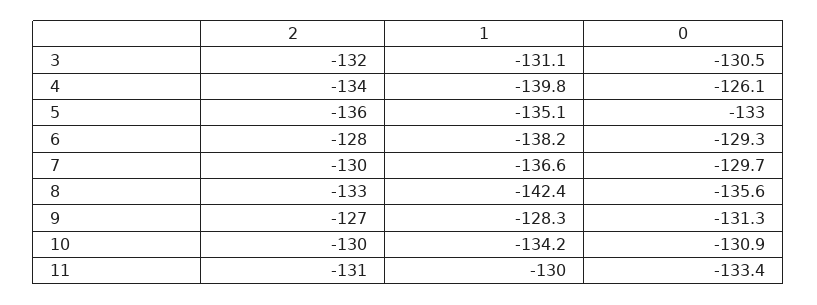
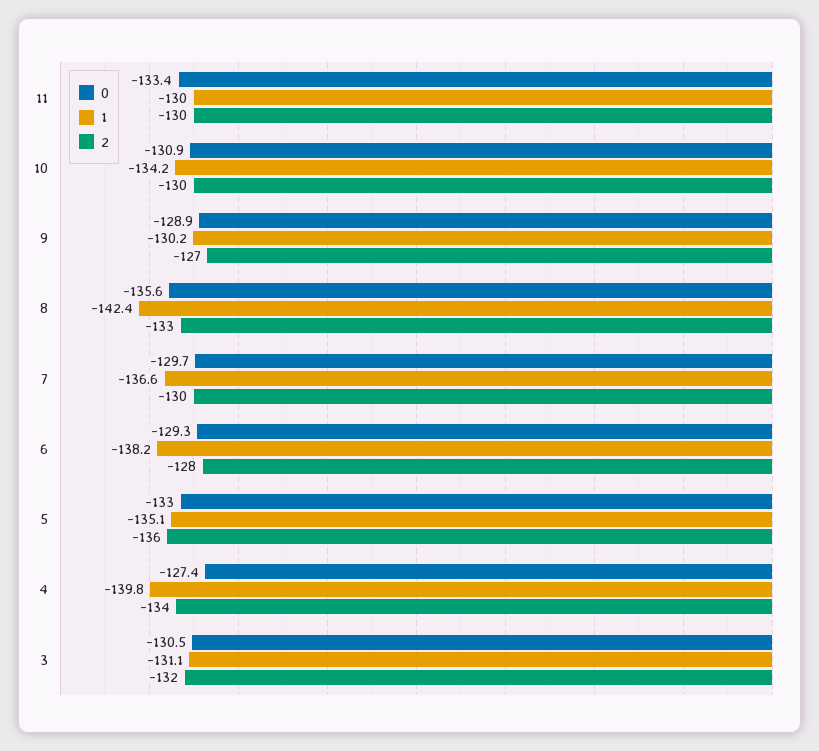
0, 4: -126.1 -> -127.4
1, 9: -128.3 -> -130.2
0, 9: -131.3 -> -128.9
2, 11: -131 -> -130

